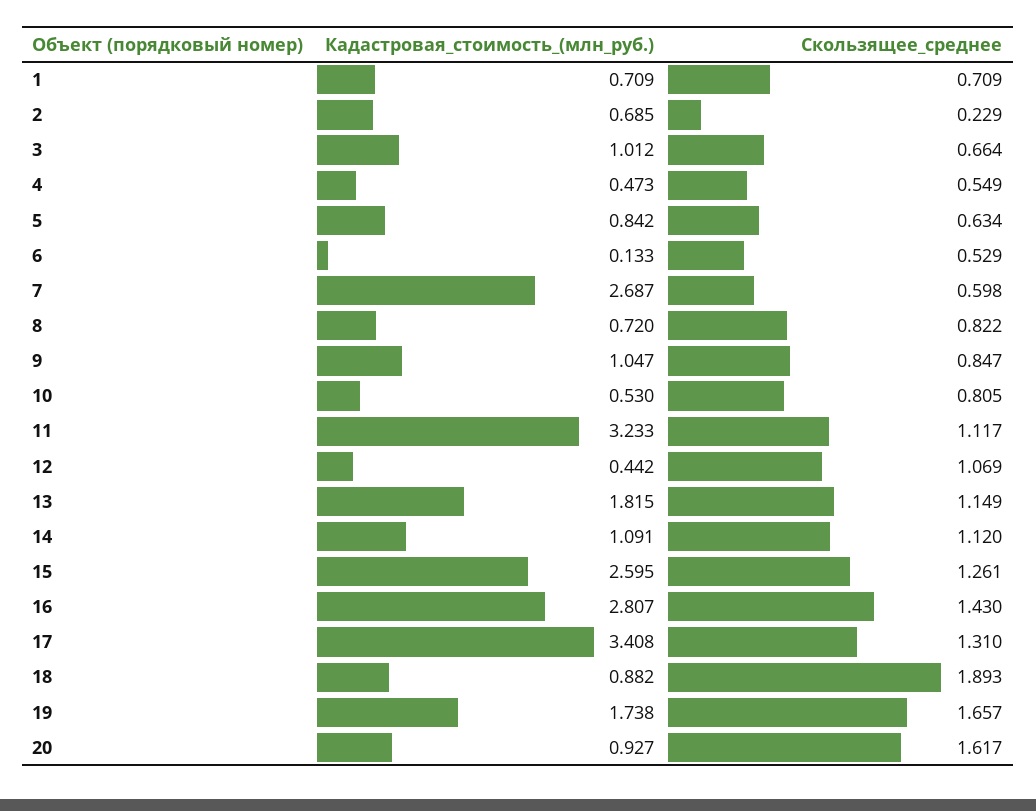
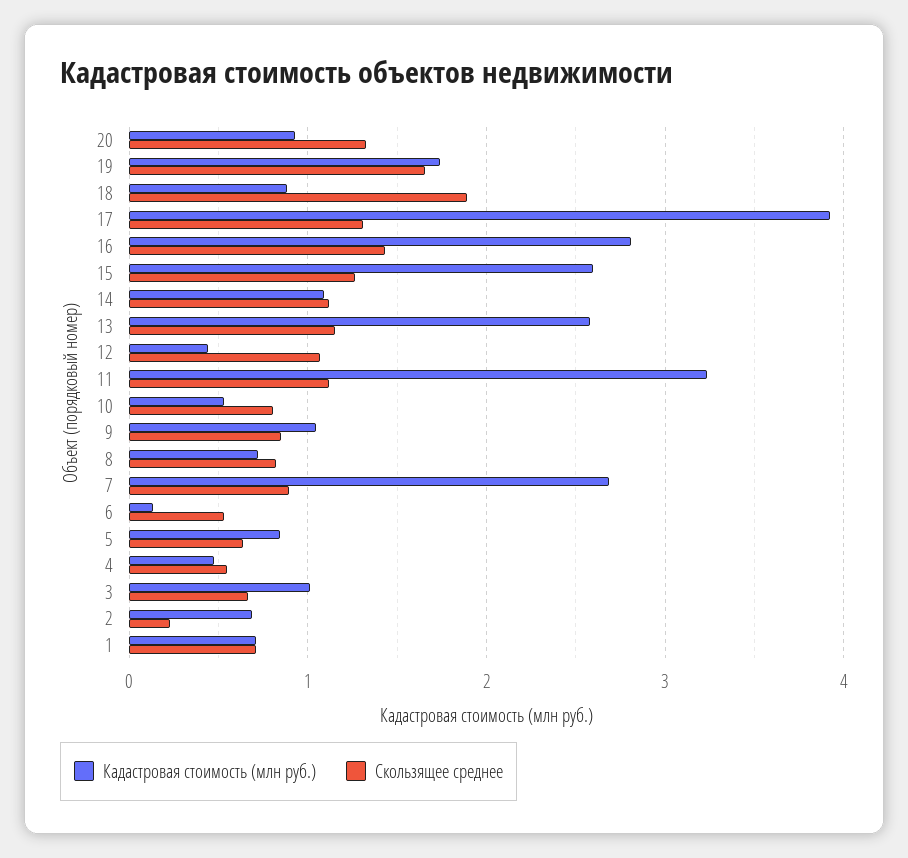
Скользящее_среднее, 7: 0.598 -> 0.9
Кадастровая_стоимость_(млн_руб.), 13: 1.815 -> 2.6
Кадастровая_стоимость_(млн_руб.), 17: 3.408 -> 3.9
Скользящее_среднее, 20: 1.617 -> 1.3

